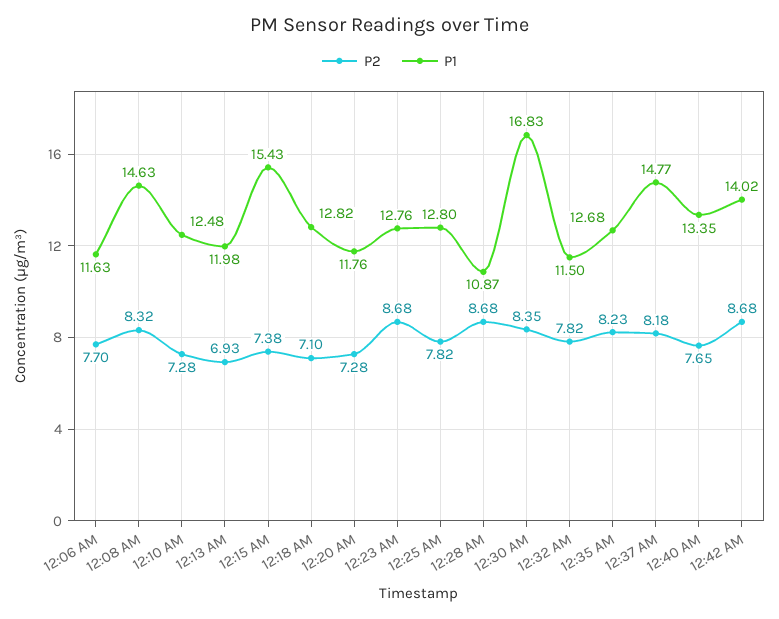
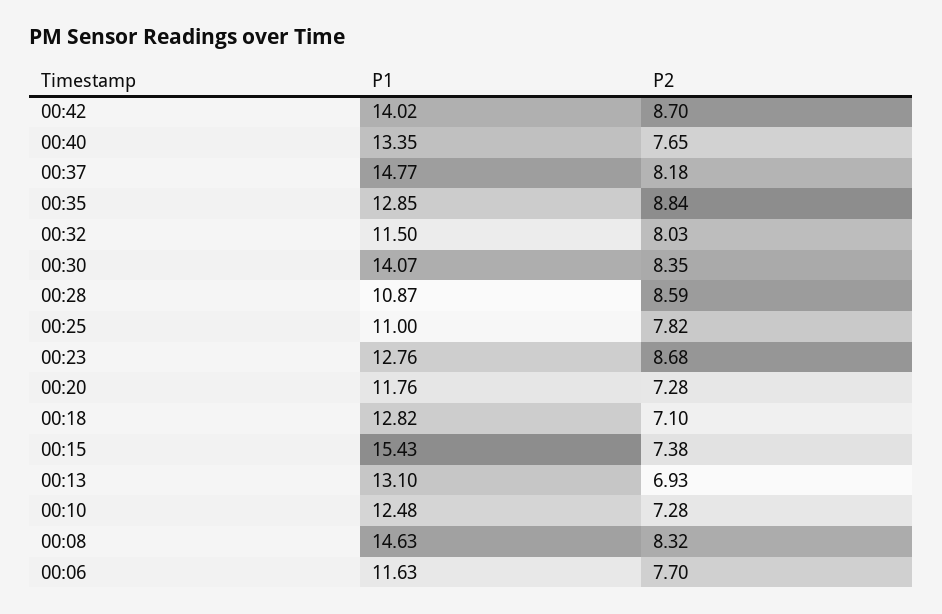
P1, 12:13 AM: 11.98 -> 13.1
P1, 12:25 AM: 12.8 -> 11
P2, 12:28 AM: 8.68 -> 8.59
P1, 12:30 AM: 16.83 -> 14.07
P2, 12:32 AM: 7.82 -> 8.03
P2, 12:35 AM: 8.23 -> 8.84
P1, 12:35 AM: 12.68 -> 12.85
P2, 12:42 AM: 8.68 -> 8.7

